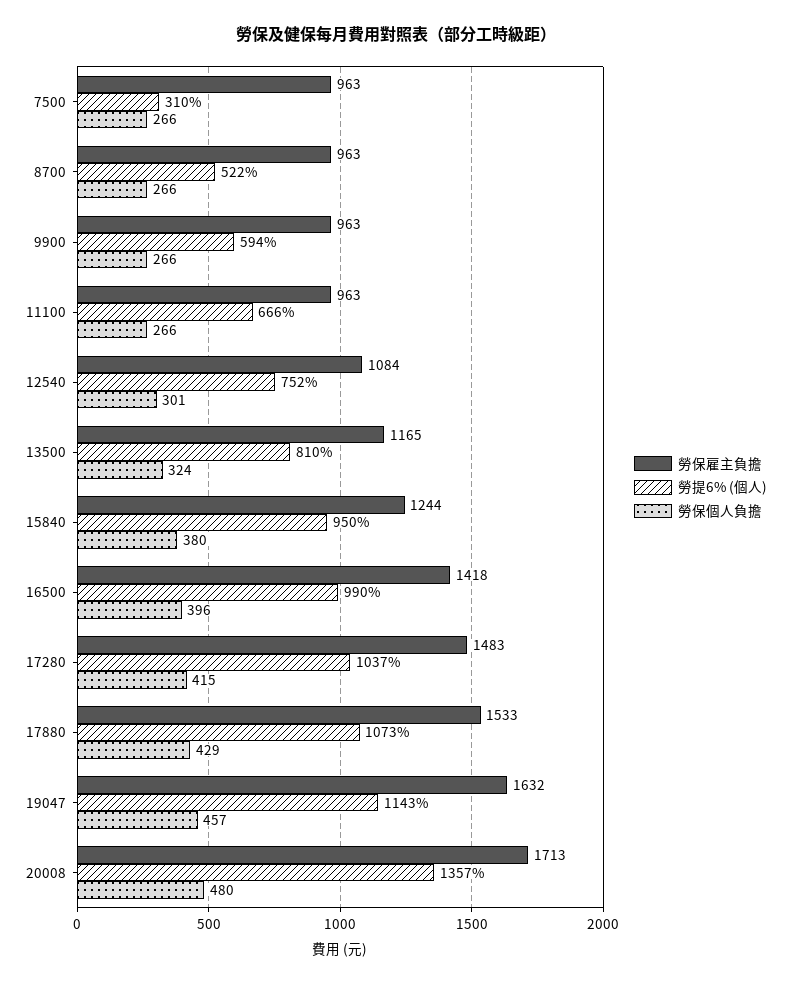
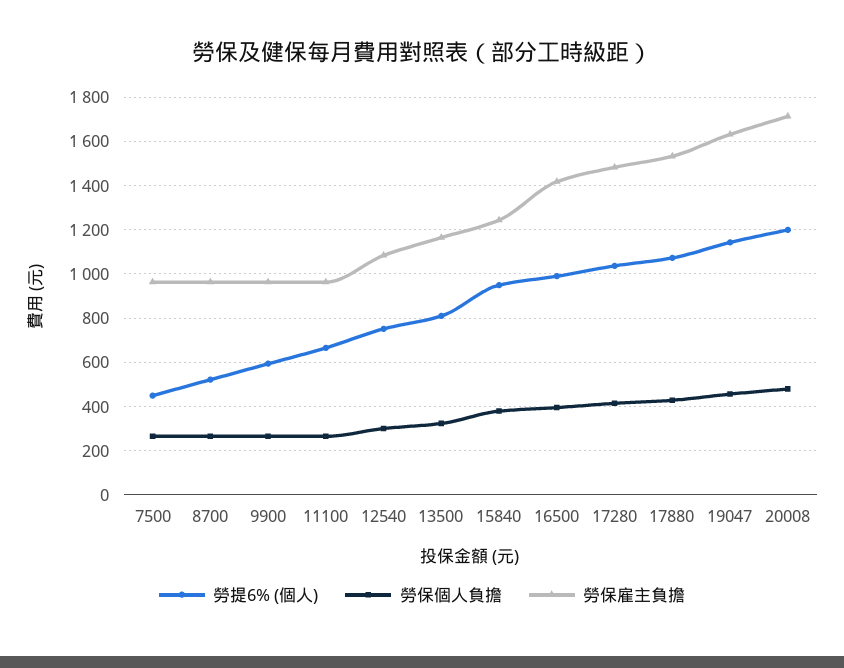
勞提6% (個人), 7500: 310 -> 450
勞提6% (個人), 20008: 1357 -> 1200

